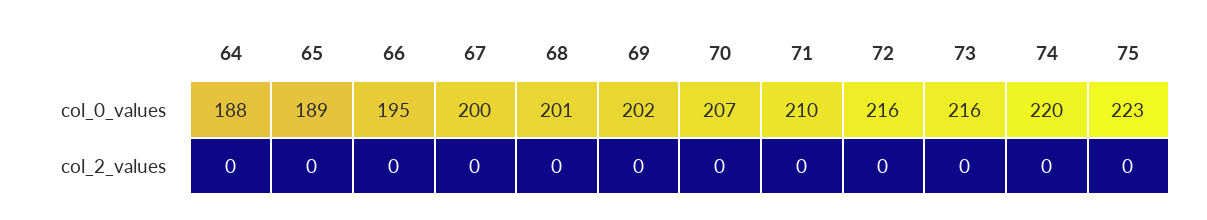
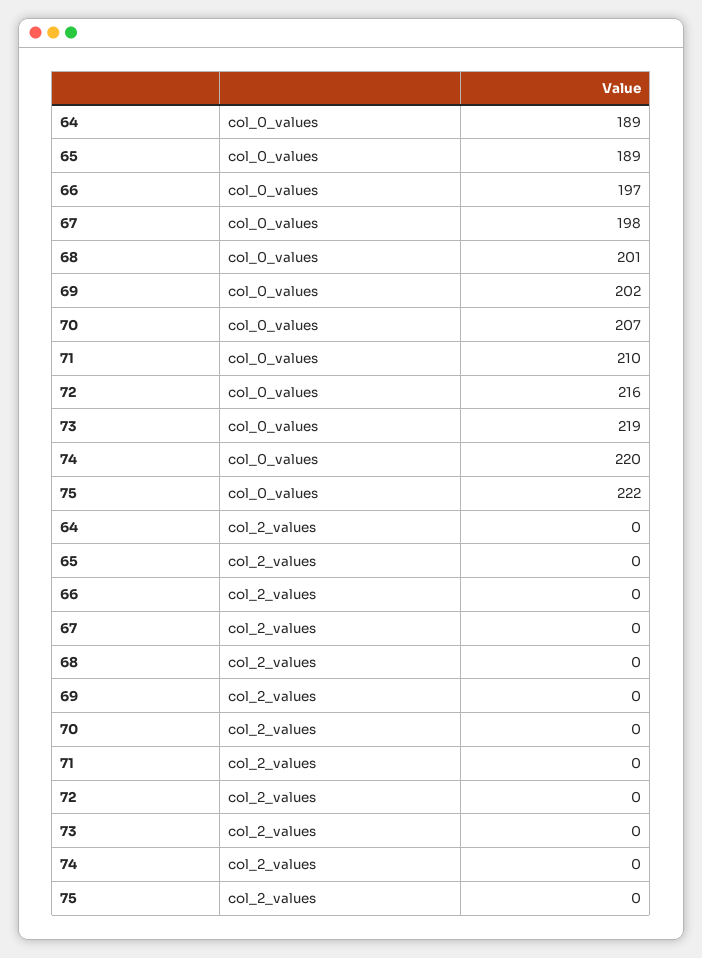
64, col_0_values: 188 -> 189
66, col_0_values: 195 -> 197
67, col_0_values: 200 -> 198
73, col_0_values: 216 -> 219
75, col_0_values: 223 -> 222

